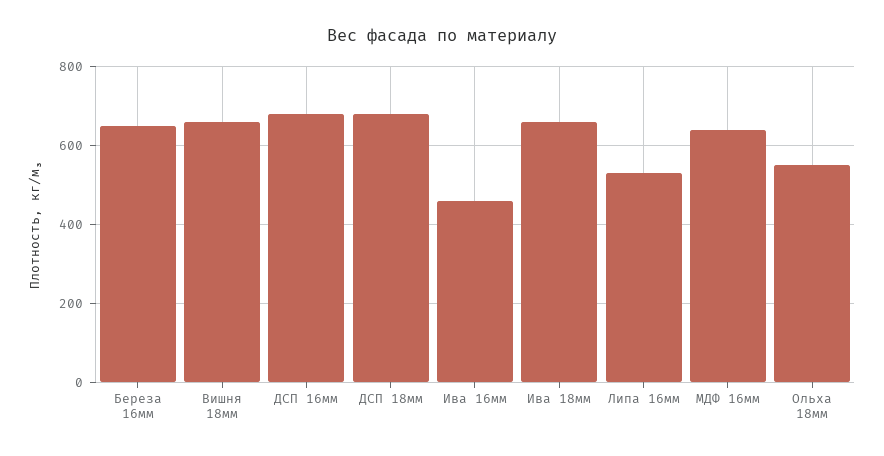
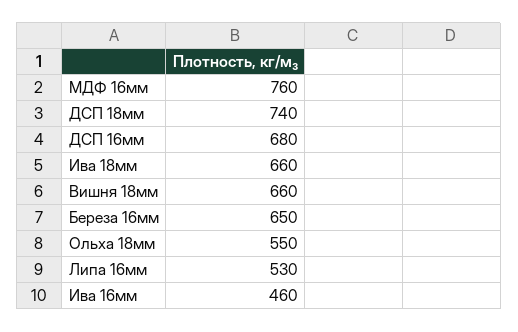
ДСП 18мм: 680 -> 740
МДФ 16мм: 640 -> 760

